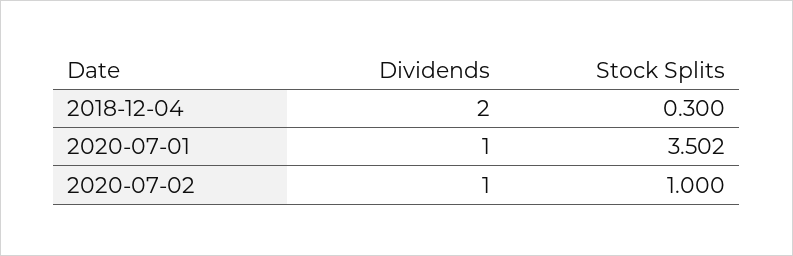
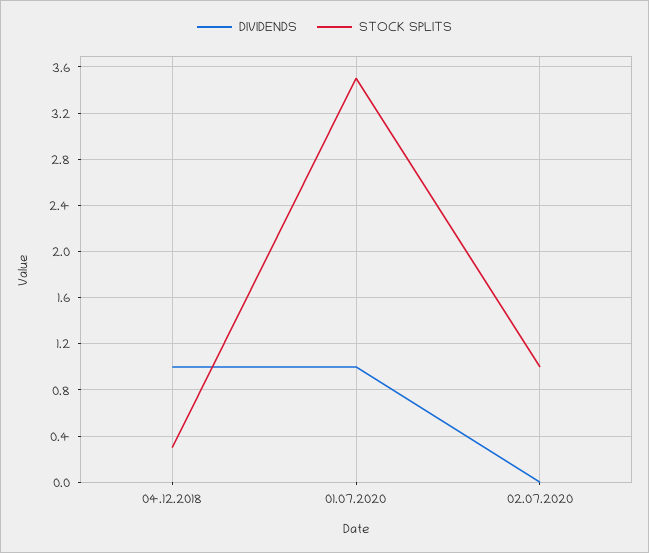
Dividends, 2018-12-04: 2 -> 1
Dividends, 2020-07-02: 1 -> 0

